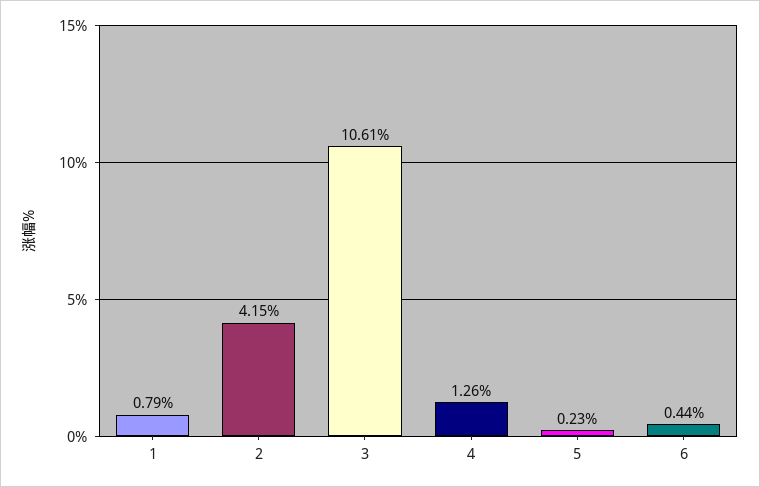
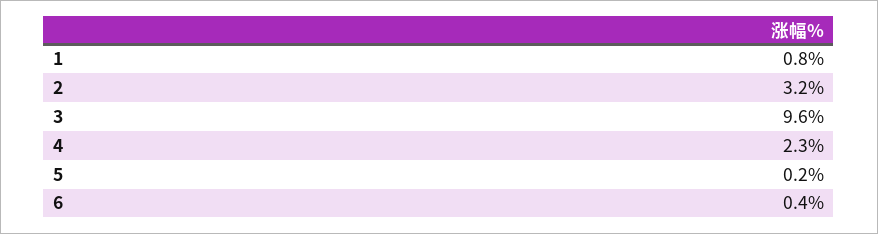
2: 4.15 -> 3.2
3: 10.61 -> 9.6
4: 1.26 -> 2.3

